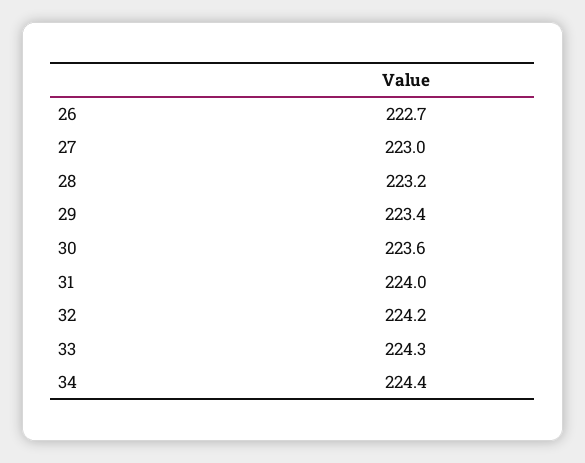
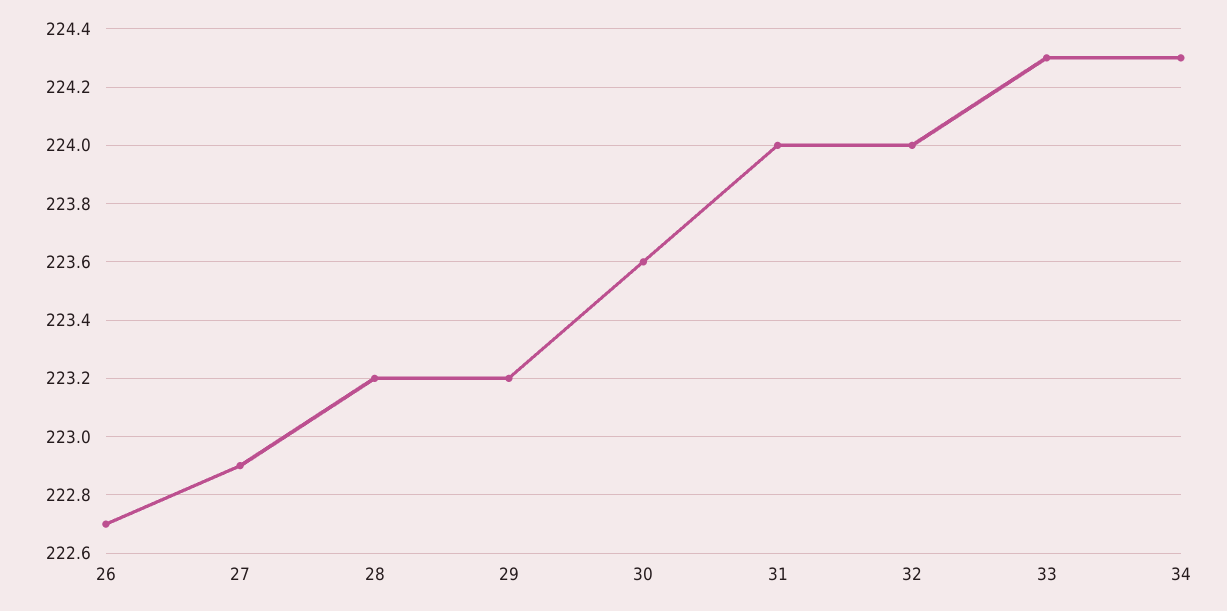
27: 223 -> 222.9
29: 223.4 -> 223.2
32: 224.2 -> 224
34: 224.4 -> 224.3

